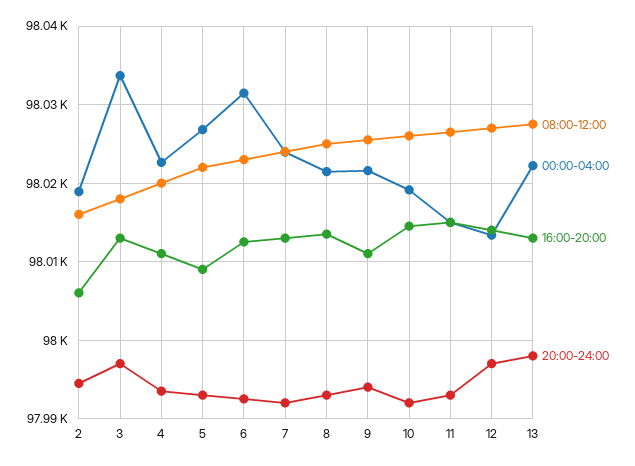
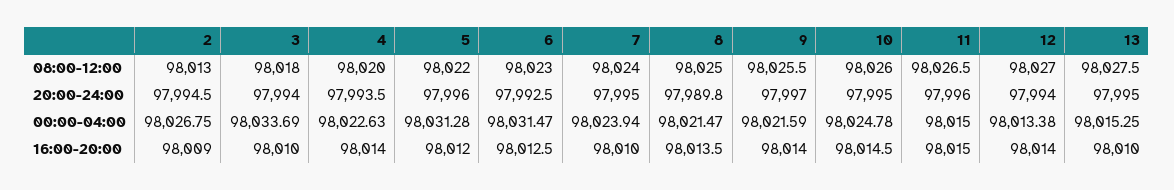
08:00-12:00, 2: 98016 -> 98013
00:00-04:00, 2: 98019 -> 98026.75
16:00-20:00, 2: 98006 -> 98009
16:00-20:00, 3: 98013 -> 98010
20:00-24:00, 3: 97997 -> 97994
16:00-20:00, 4: 98011 -> 98014
00:00-04:00, 5: 98027 -> 98031.28
16:00-20:00, 5: 98009 -> 98012
20:00-24:00, 5: 97993 -> 97996
16:00-20:00, 7: 98013 -> 98010
20:00-24:00, 7: 97992 -> 97995
20:00-24:00, 8: 97993 -> 97989.8
16:00-20:00, 9: 98011 -> 98014
20:00-24:00, 9: 97994 -> 97997
00:00-04:00, 10: 98019 -> 98024.78
20:00-24:00, 10: 97992 -> 97995
20:00-24:00, 11: 97993 -> 97996
20:00-24:00, 12: 97997 -> 97994
00:00-04:00, 13: 98022 -> 98015.25
16:00-20:00, 13: 98013 -> 98010
20:00-24:00, 13: 97998 -> 97995

